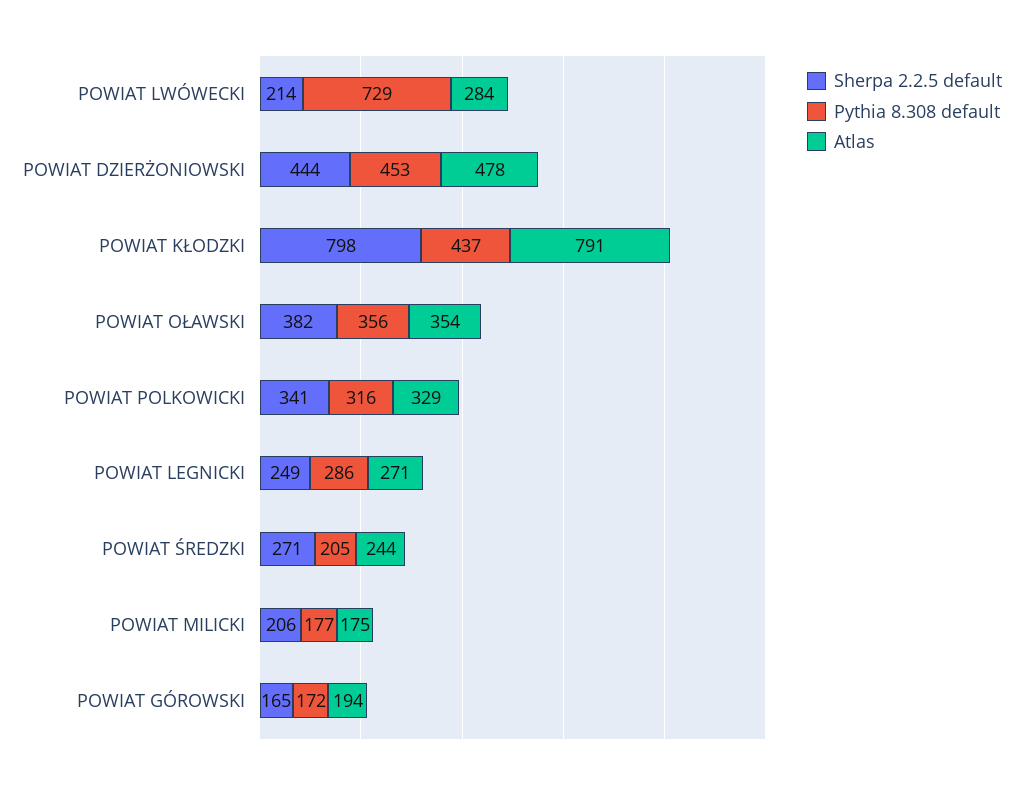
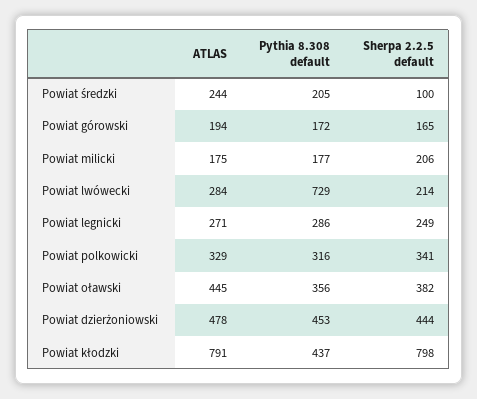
Atlas, POWIAT OŁAWSKI: 354 -> 445
Sherpa 2.2.5 default, POWIAT ŚREDZKI: 271 -> 100

